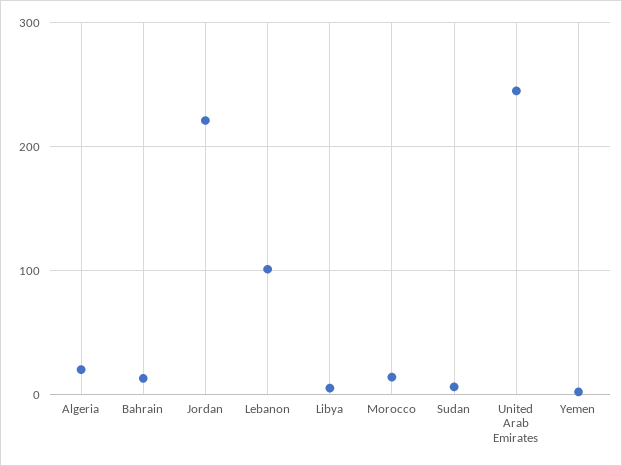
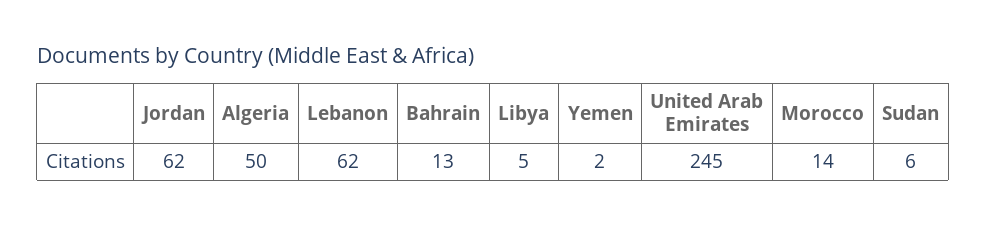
Algeria: 20 -> 50
Jordan: 220 -> 62
Lebanon: 100 -> 62

